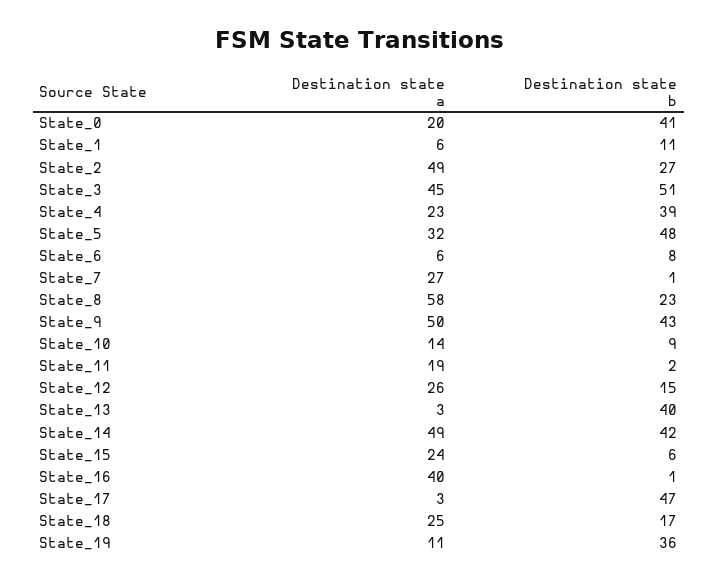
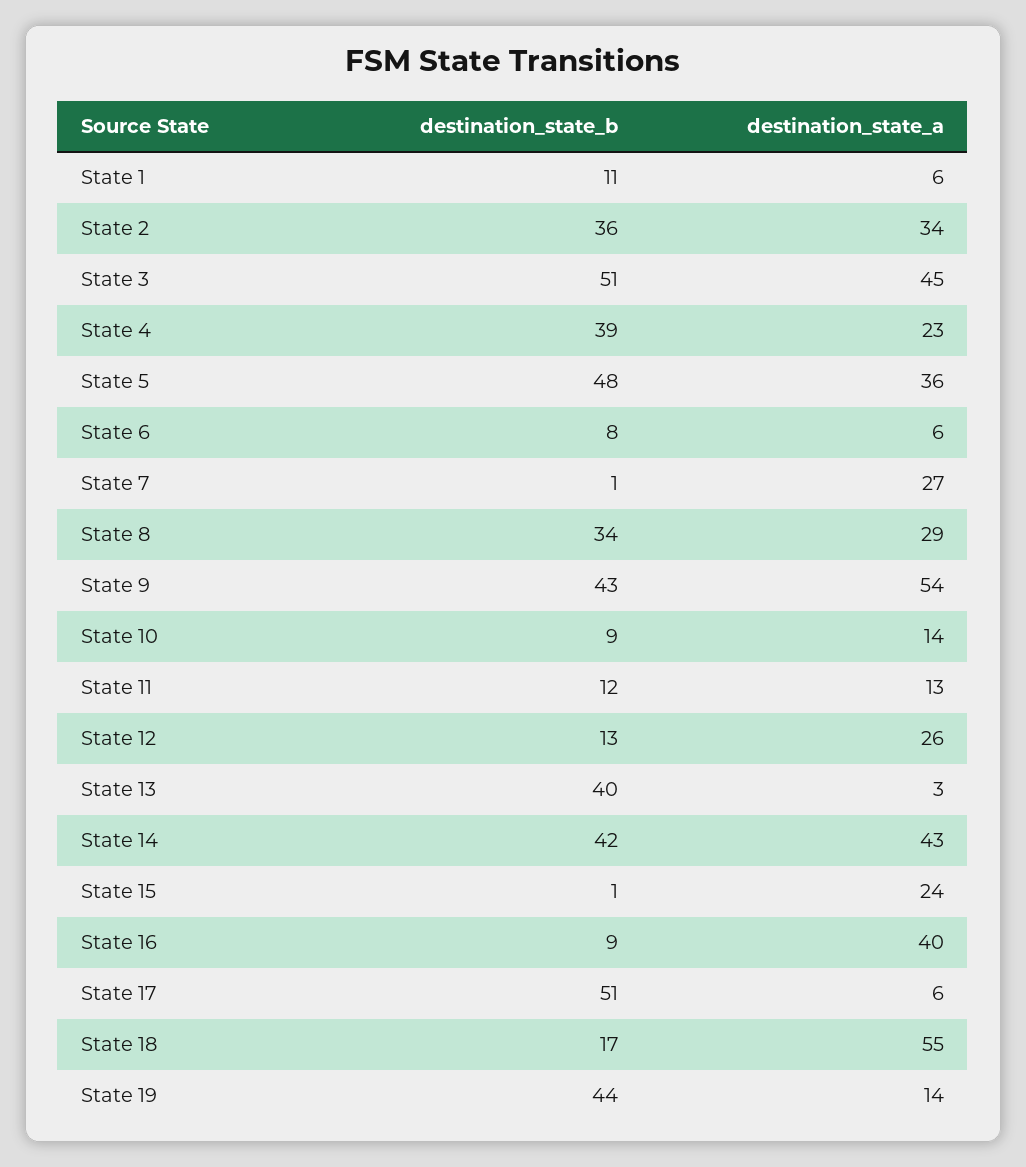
Destination state a, State_0: 20 -> none
Destination state b, State_0: 41 -> none
Destination state a, State_2: 49 -> 34
Destination state b, State_2: 27 -> 36
Destination state a, State_5: 32 -> 36
Destination state a, State_8: 58 -> 29
Destination state b, State_8: 23 -> 34
Destination state a, State_9: 50 -> 54
Destination state a, State_11: 19 -> 13
Destination state b, State_11: 2 -> 12
Destination state b, State_12: 15 -> 13
Destination state a, State_14: 49 -> 43
Destination state b, State_15: 6 -> 1
Destination state b, State_16: 1 -> 9
Destination state a, State_17: 3 -> 6
Destination state b, State_17: 47 -> 51
Destination state a, State_18: 25 -> 55
Destination state a, State_19: 11 -> 14
Destination state b, State_19: 36 -> 44

